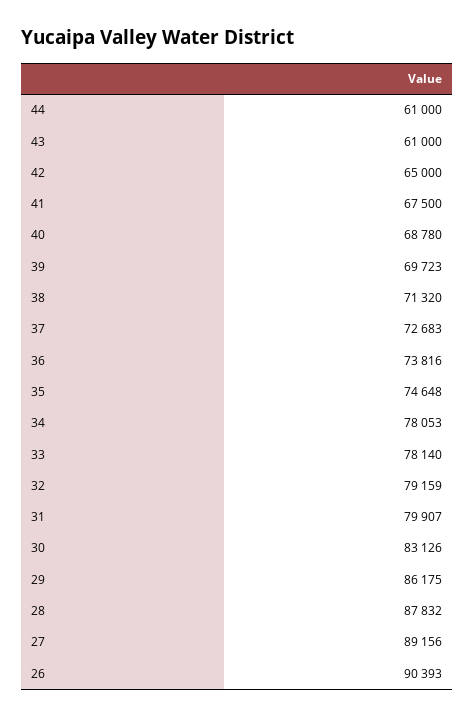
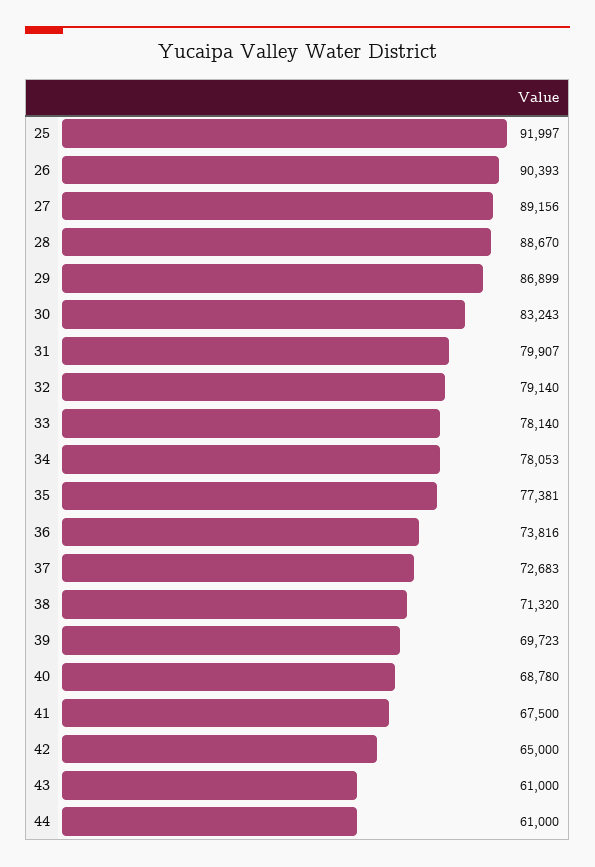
35: 74648 -> 77381
32: 79159 -> 79140
30: 83126 -> 83243
29: 86175 -> 86899
28: 87832 -> 88670
25: none -> 91997

